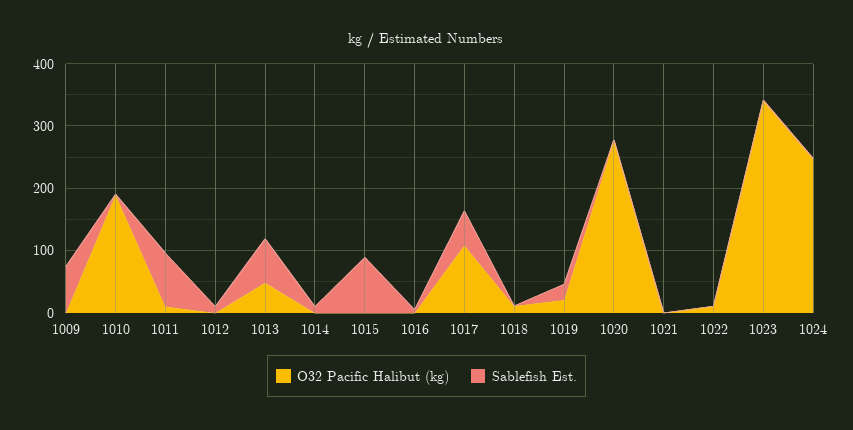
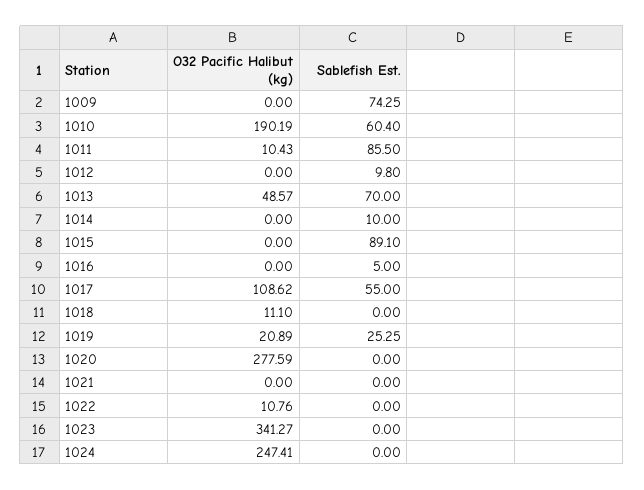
Sablefish Est., 1010: 0 -> 60.4

